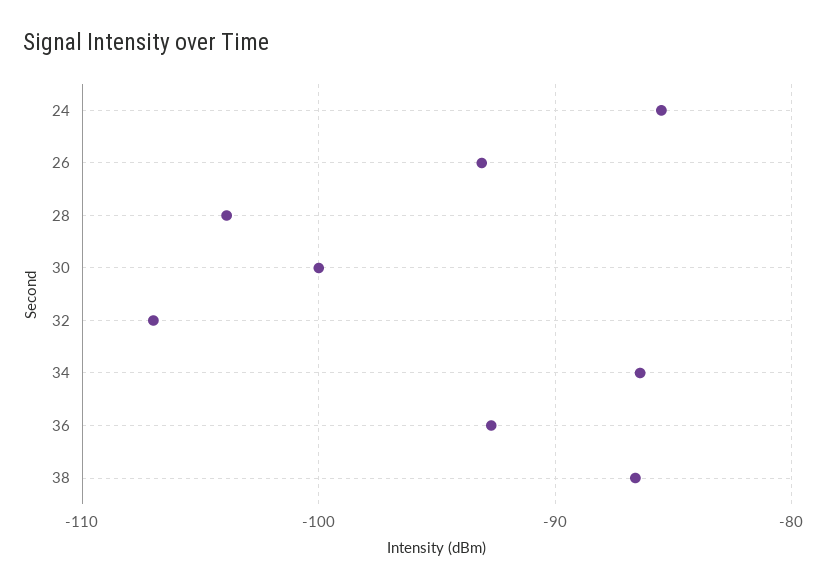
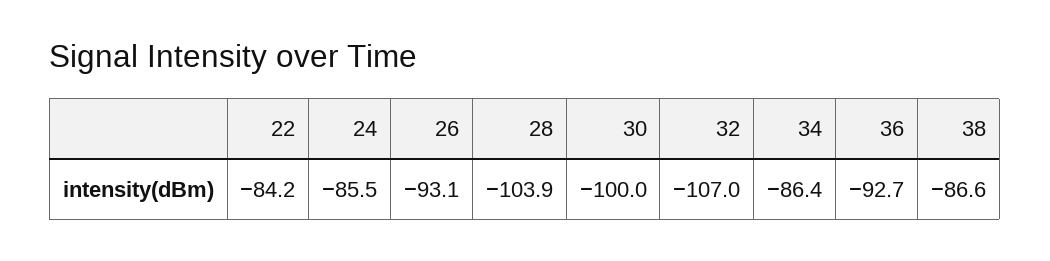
22: none -> -84.2

